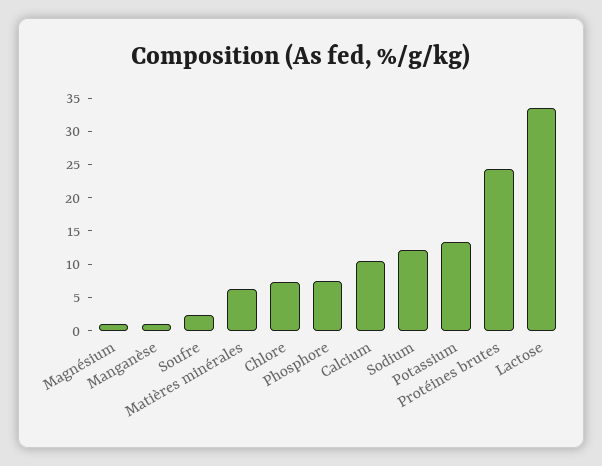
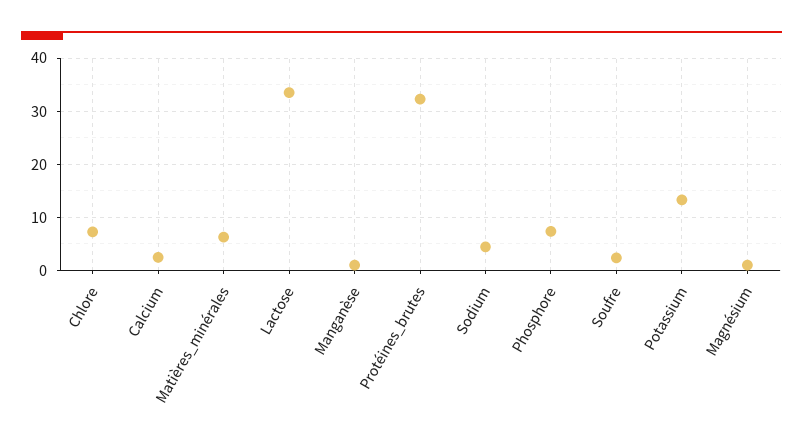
Calcium: 10 -> 2
Sodium: 12.5 -> 4
Protéines brutes: 25 -> 32

